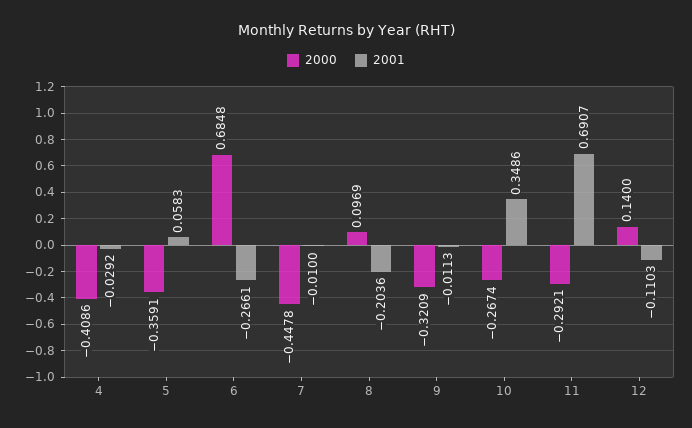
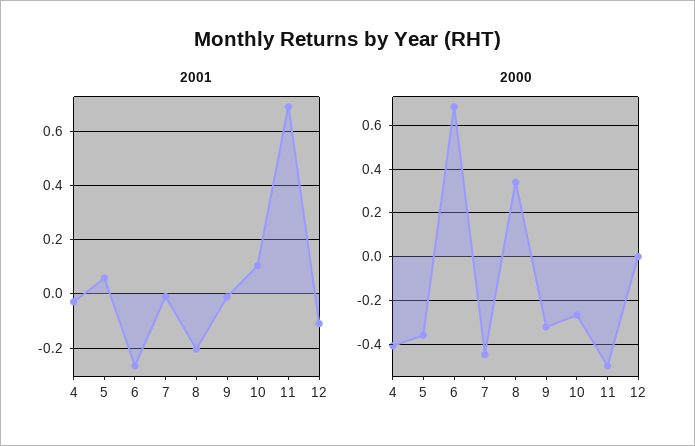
2000, 8: 0.0969 -> 0.35
2001, 10: 0.3486 -> 0.1
2000, 11: -0.2921 -> -0.5
2000, 12: 0.14 -> 0

